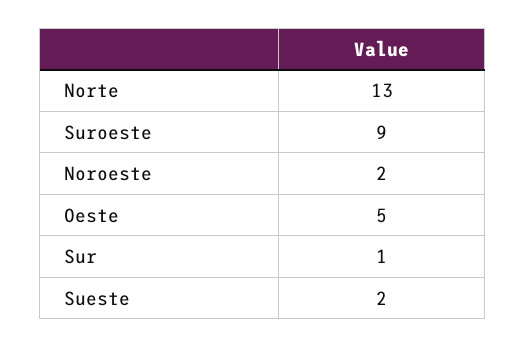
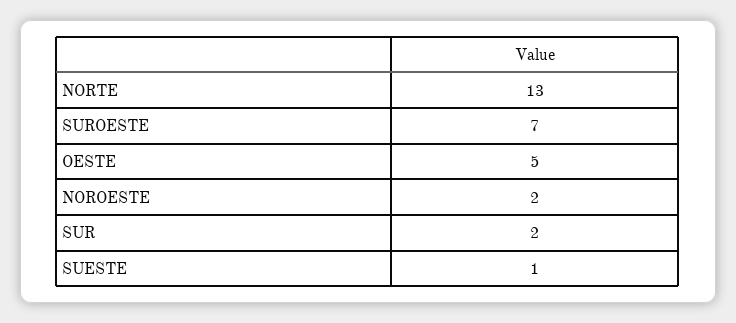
Suroeste: 9 -> 7
Sur: 1 -> 2
Sueste: 2 -> 1

